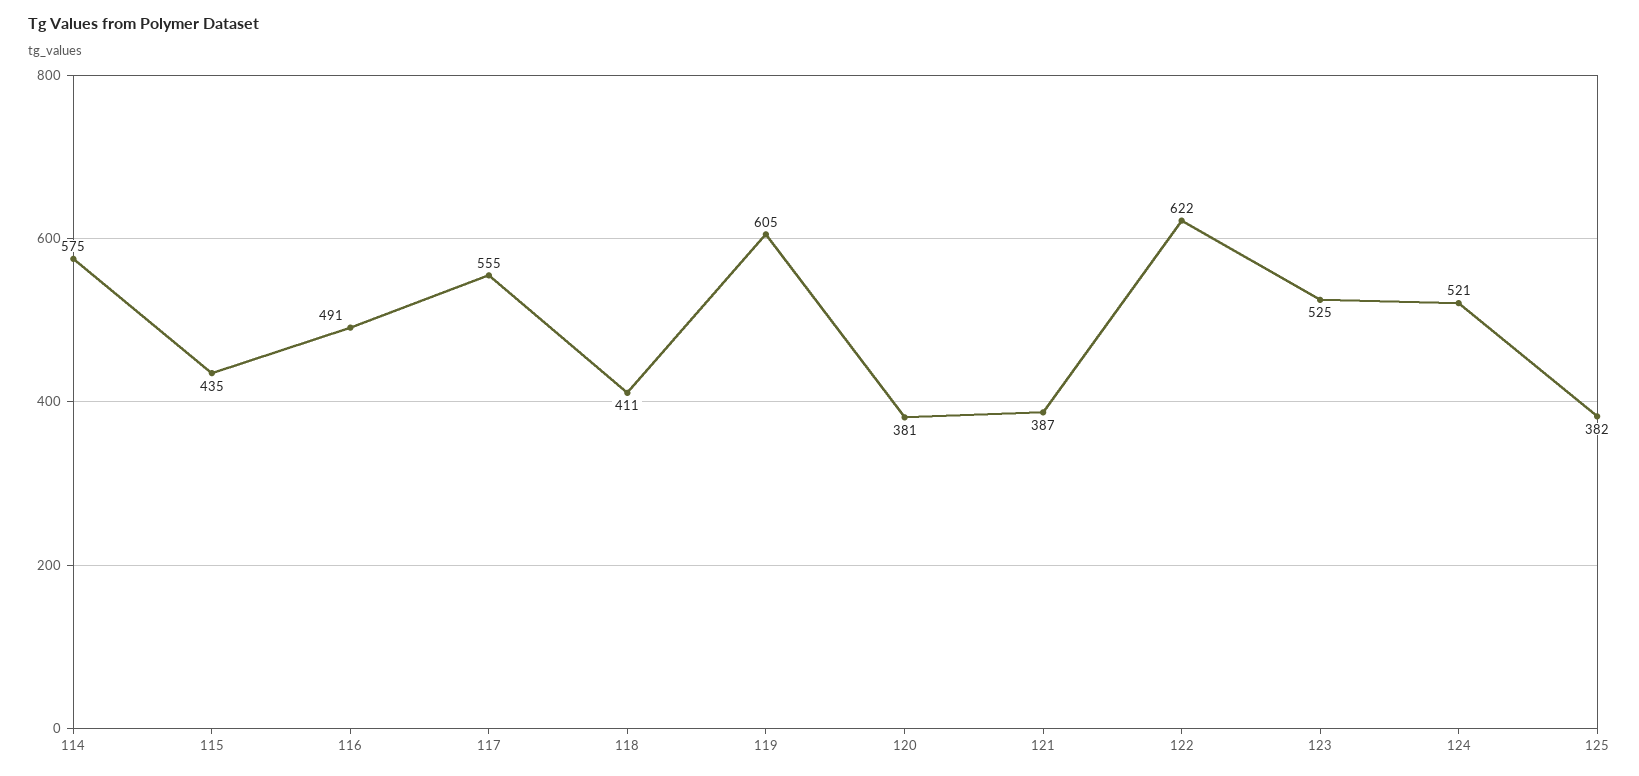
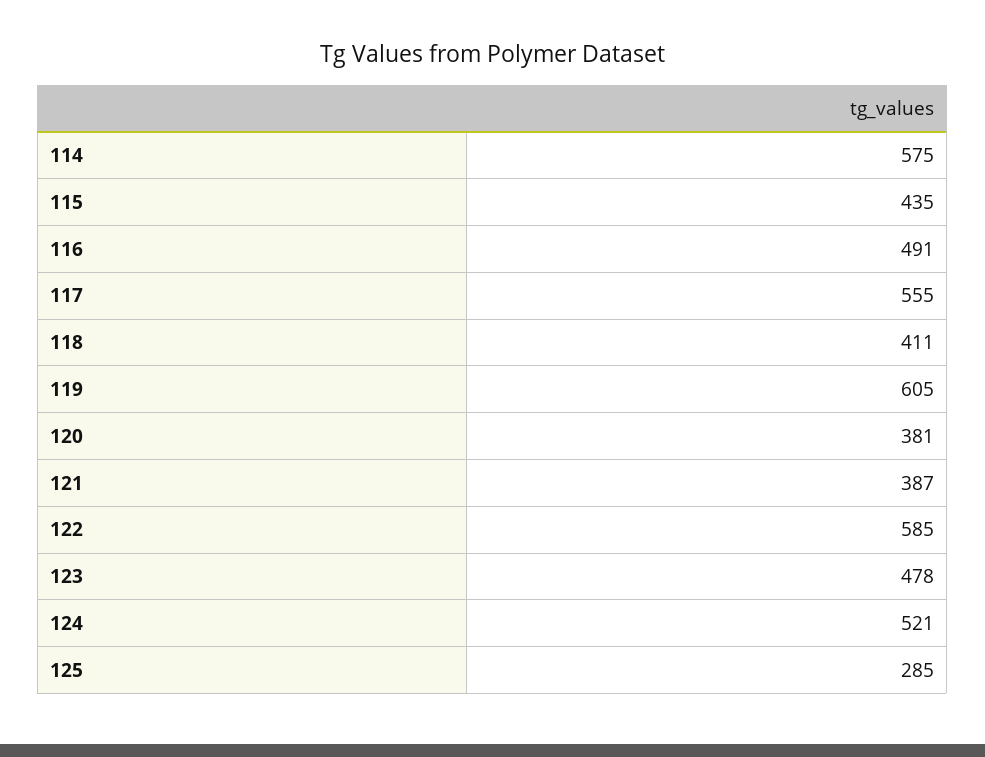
122: 622 -> 585
123: 525 -> 478
125: 382 -> 285

